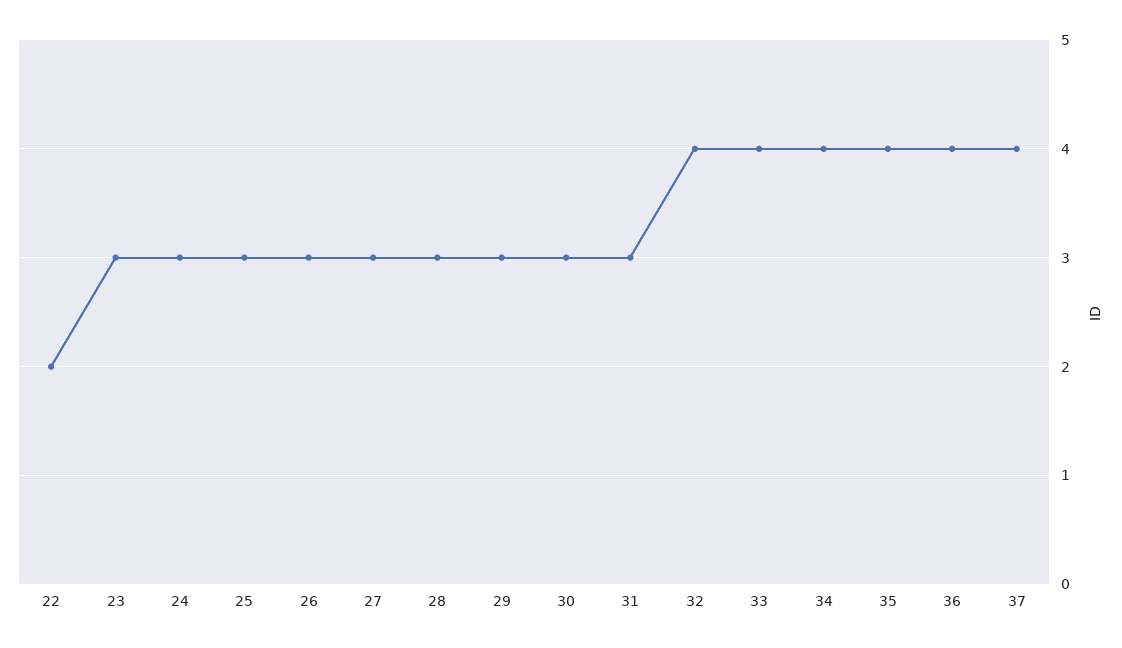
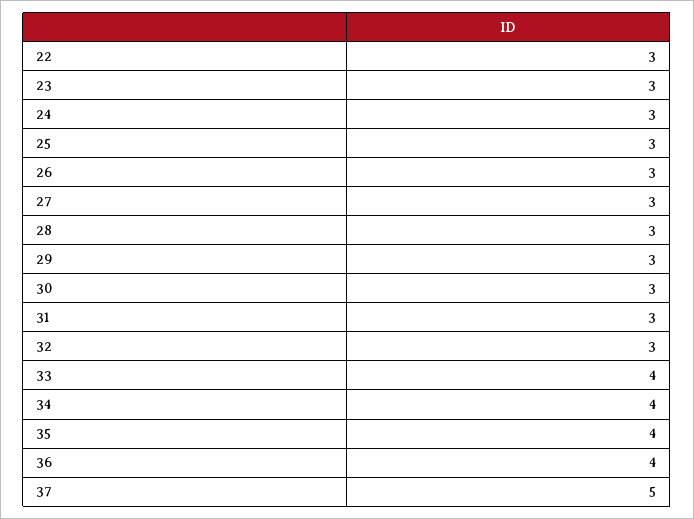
22: 2 -> 3
32: 4 -> 3
37: 4 -> 5

